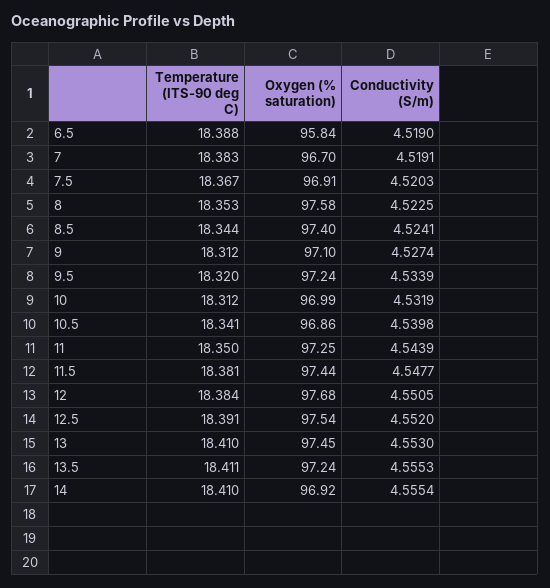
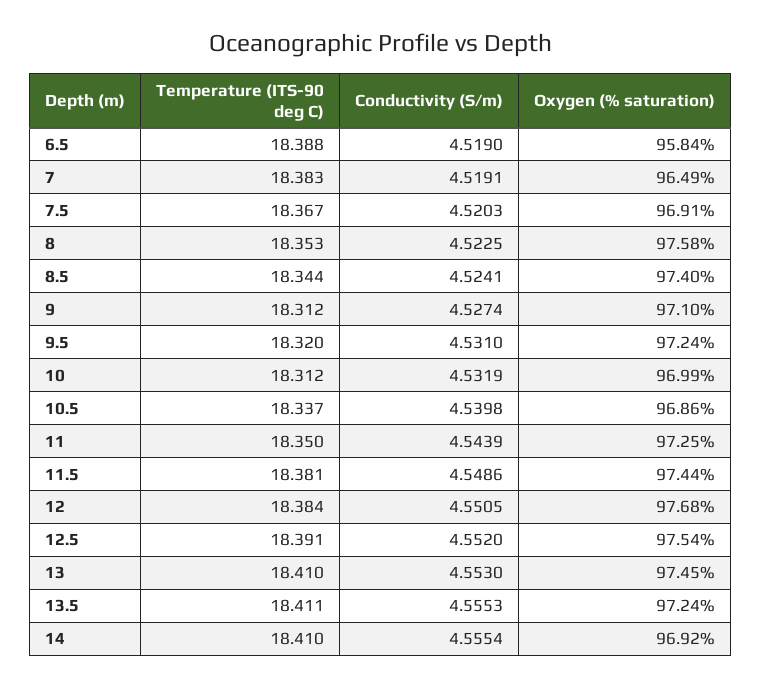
Oxygen (% saturation), 7: 96.7 -> 96.49
Conductivity (S/m), 9.5: 4.5339 -> 4.531
Temperature (ITS-90 deg C), 10.5: 18.341 -> 18.337
Conductivity (S/m), 11.5: 4.5477 -> 4.5486

